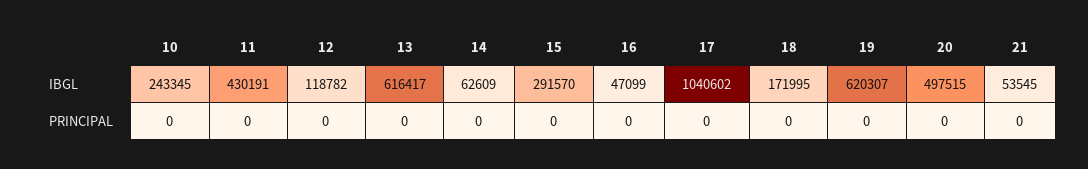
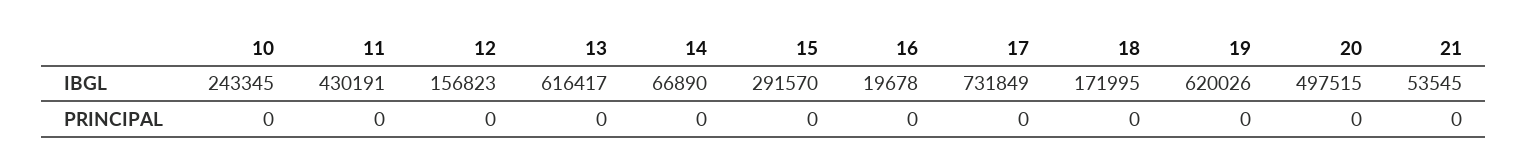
12, IBGL: 118782 -> 156823
14, IBGL: 62609 -> 66890
16, IBGL: 47099 -> 19678
17, IBGL: 1040602 -> 731849
19, IBGL: 620307 -> 620026

